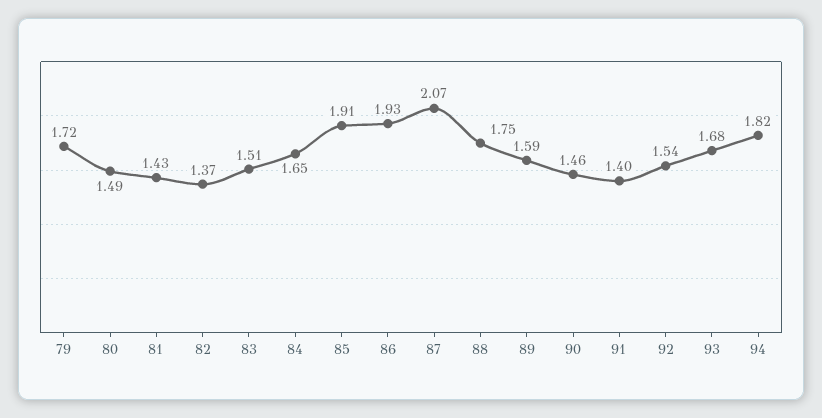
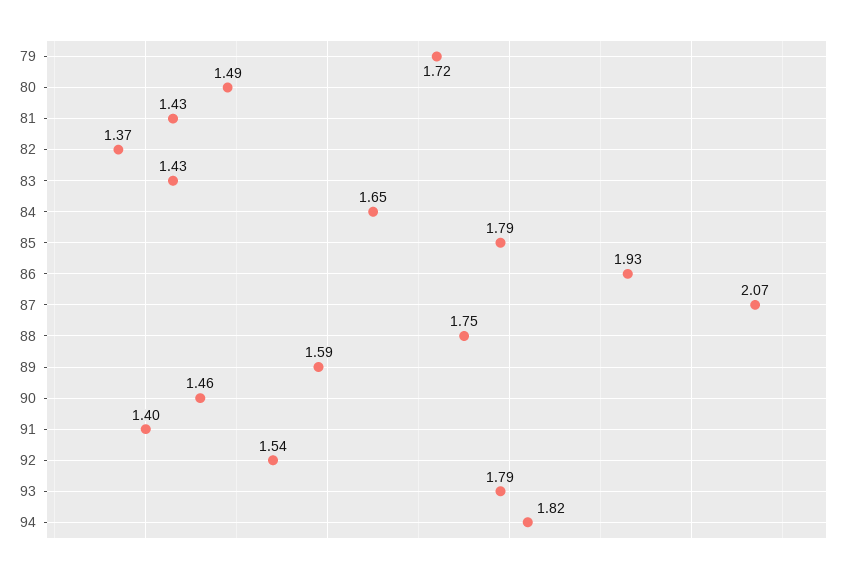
83: 1.51 -> 1.43
85: 1.91 -> 1.79
93: 1.68 -> 1.79

